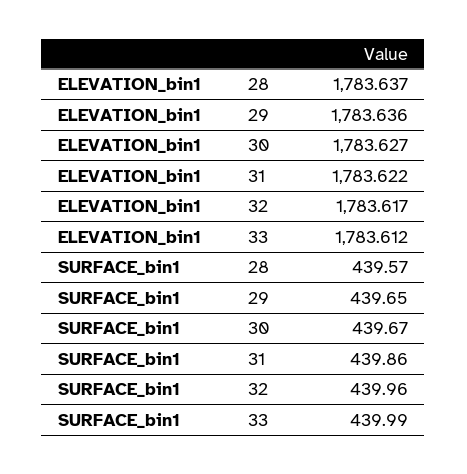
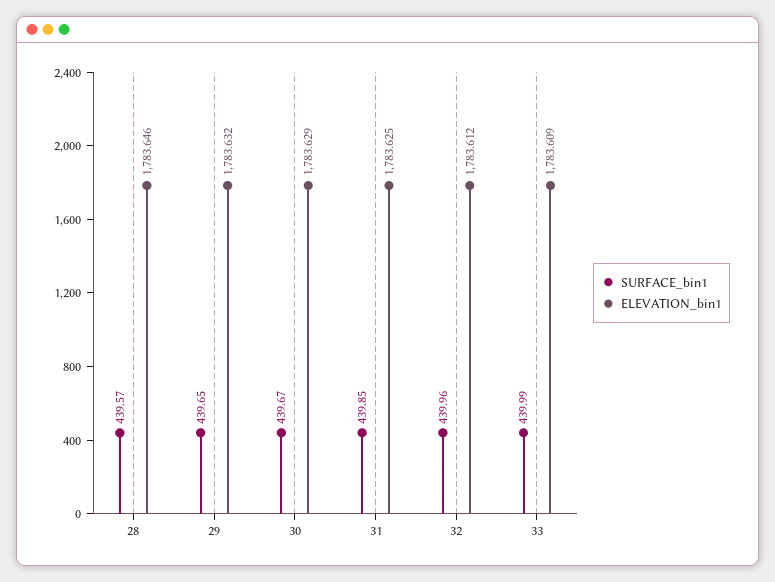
ELEVATION_bin1, 28: 1783.637 -> 1783.646
ELEVATION_bin1, 29: 1783.636 -> 1783.632
ELEVATION_bin1, 30: 1783.627 -> 1783.629
ELEVATION_bin1, 31: 1783.622 -> 1783.625
ELEVATION_bin1, 32: 1783.617 -> 1783.612
ELEVATION_bin1, 33: 1783.612 -> 1783.609
SURFACE_bin1, 31: 439.86 -> 439.85

